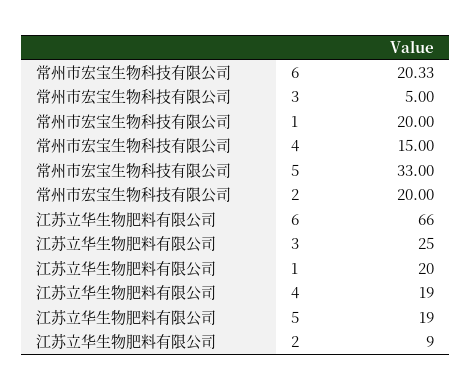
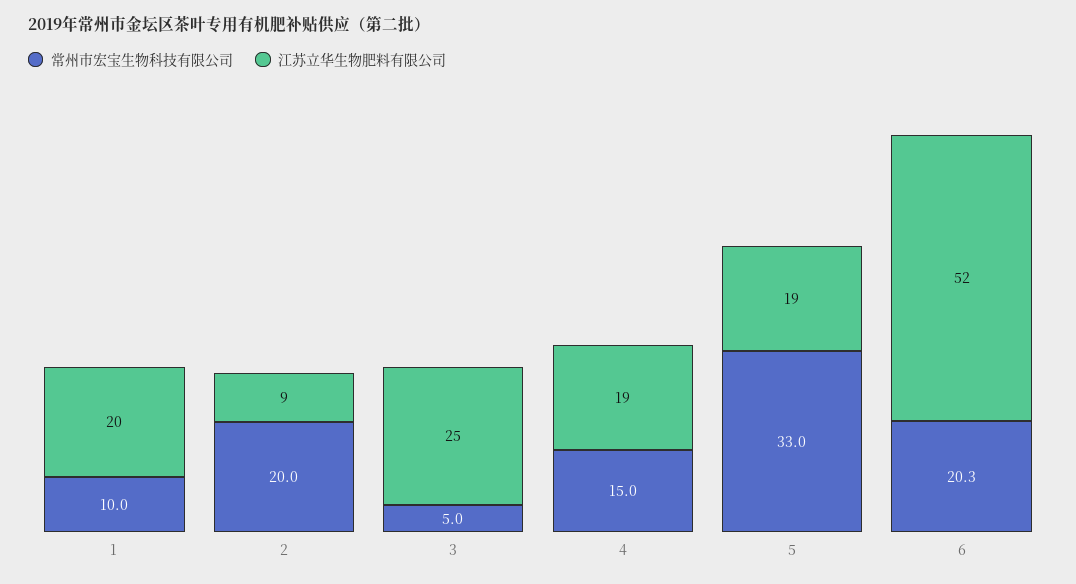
常州市宏宝生物科技有限公司, 1: 20 -> 10
江苏立华生物肥料有限公司, 6: 66 -> 52

